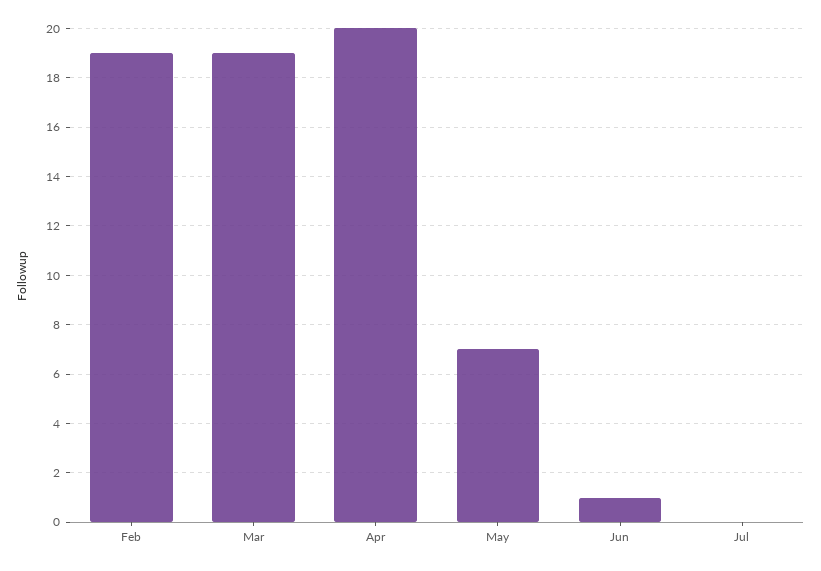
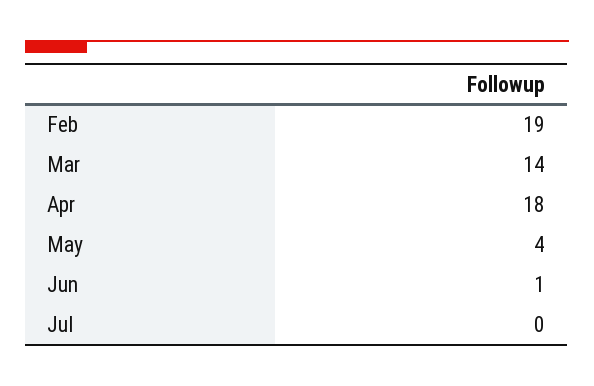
Mar: 19 -> 14
Apr: 20 -> 18
May: 7 -> 4

